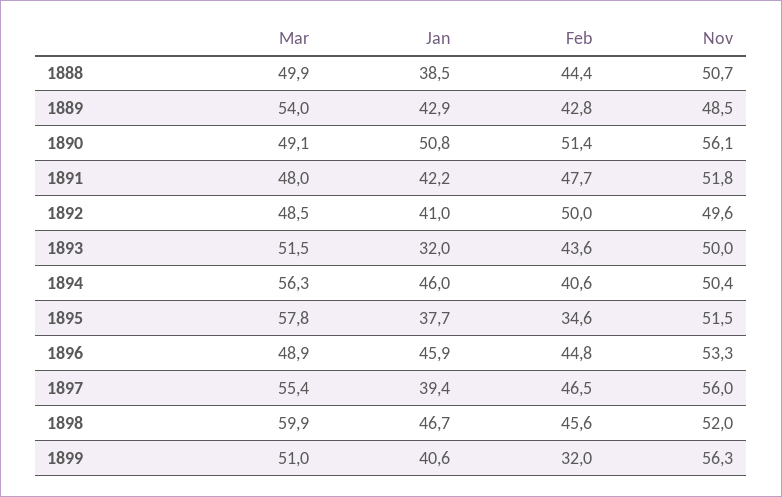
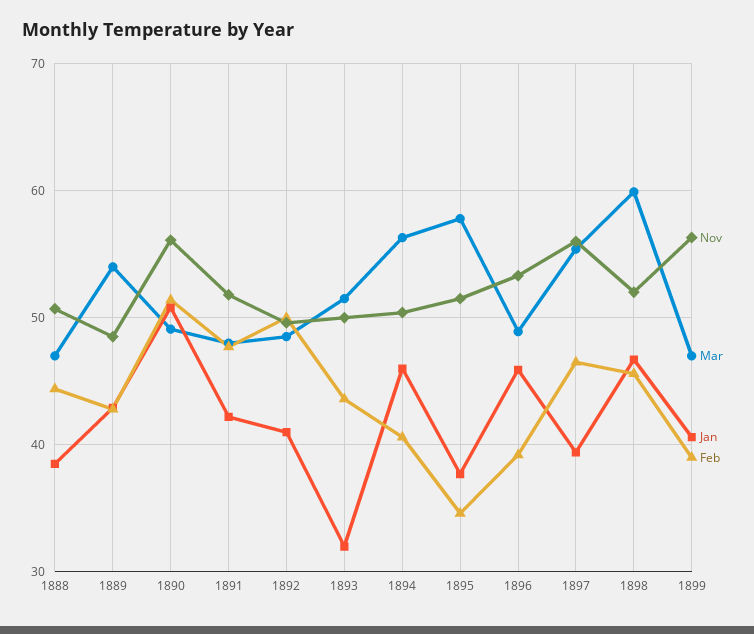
Mar, 1888: 49.9 -> 47
Feb, 1896: 44.8 -> 39
Mar, 1899: 51 -> 47
Feb, 1899: 32 -> 39

